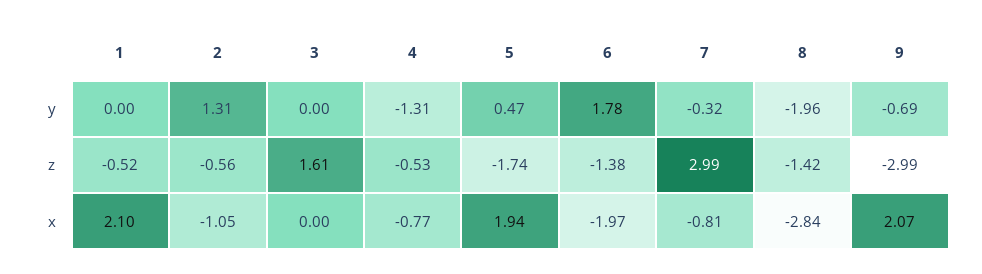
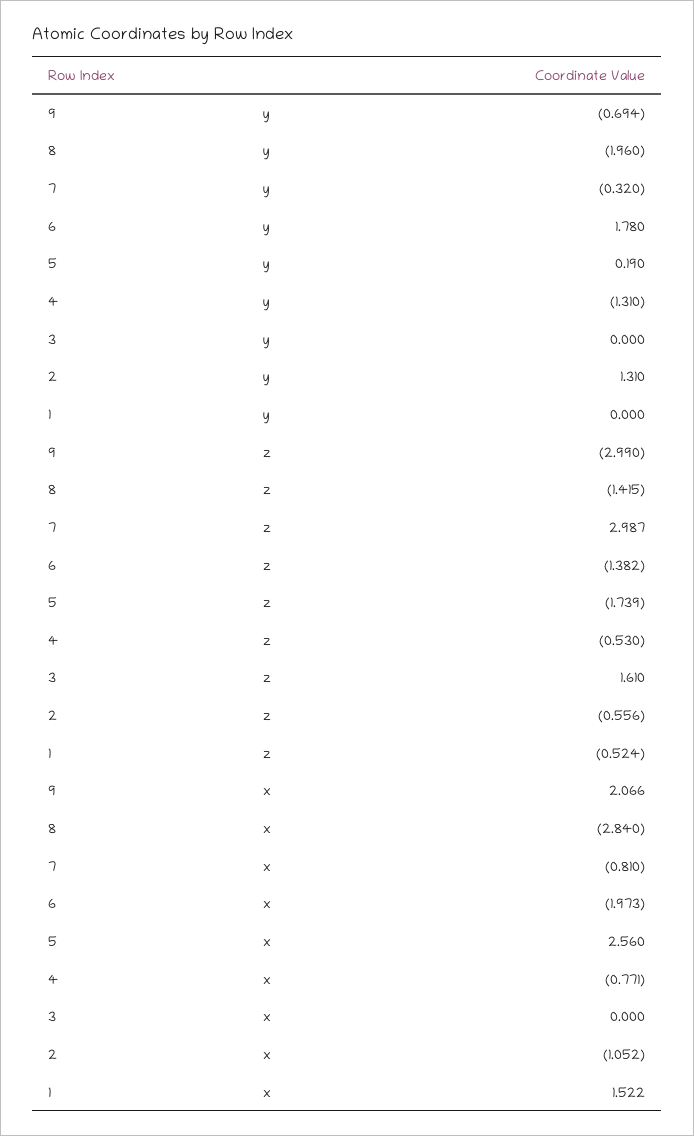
5, y: 0.47 -> 0.19
1, x: 2.1 -> 1.522
5, x: 1.94 -> 2.56

